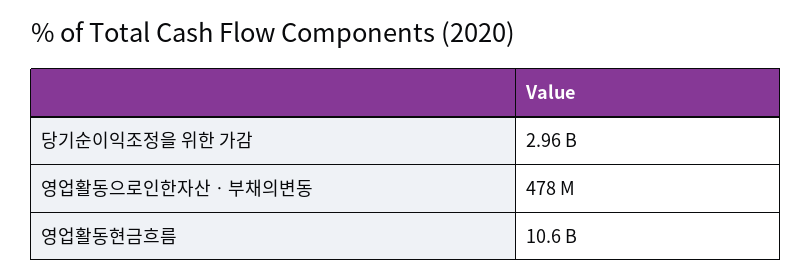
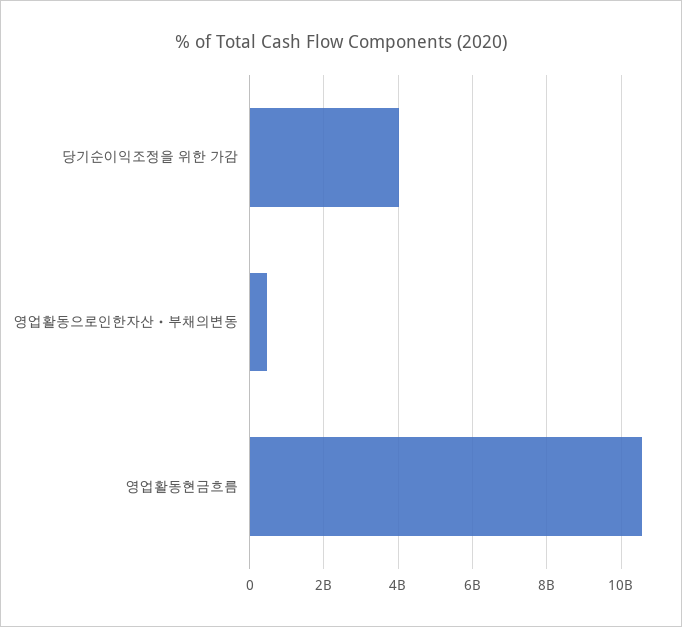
당기순이익조정을 위한 가감: 2960000000 -> 4000000000

